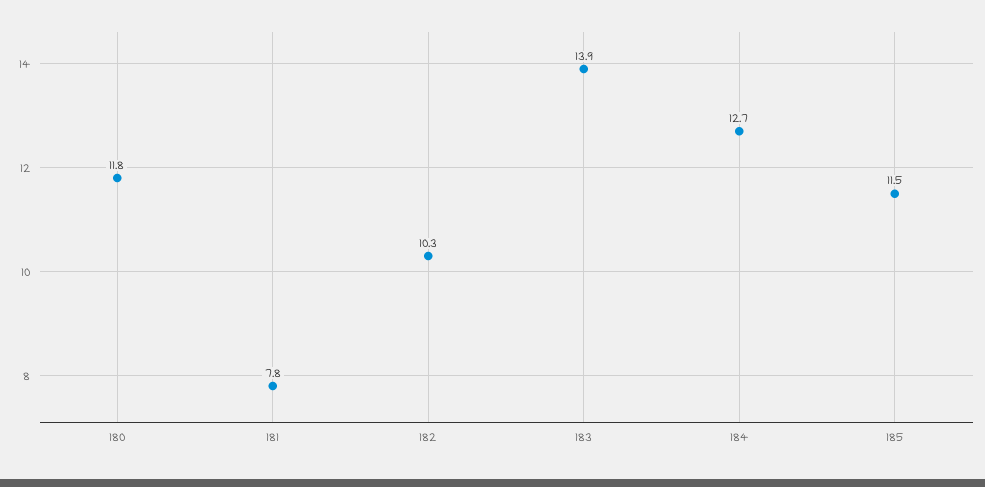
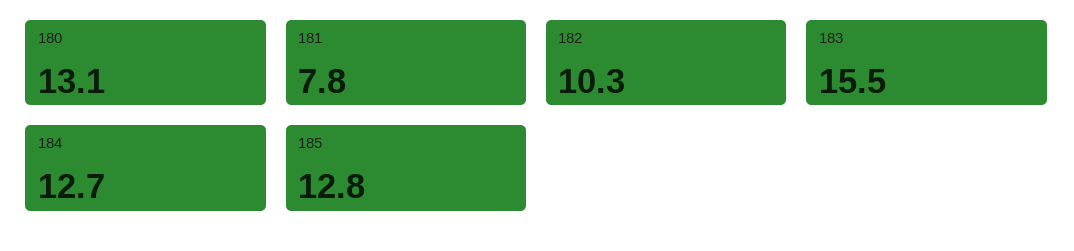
180: 11.8 -> 13.1
183: 13.9 -> 15.5
185: 11.5 -> 12.8

